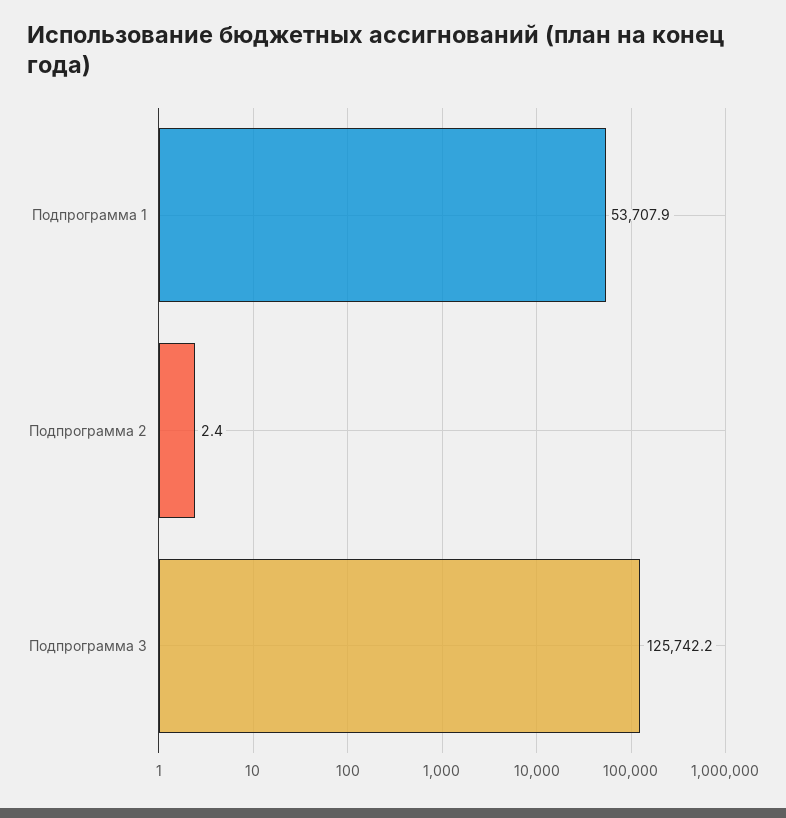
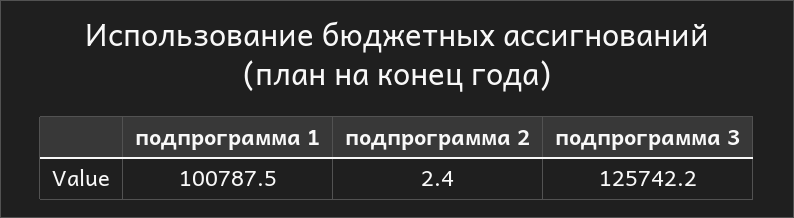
Подпрограмма 1: 53707.9 -> 100787.5

